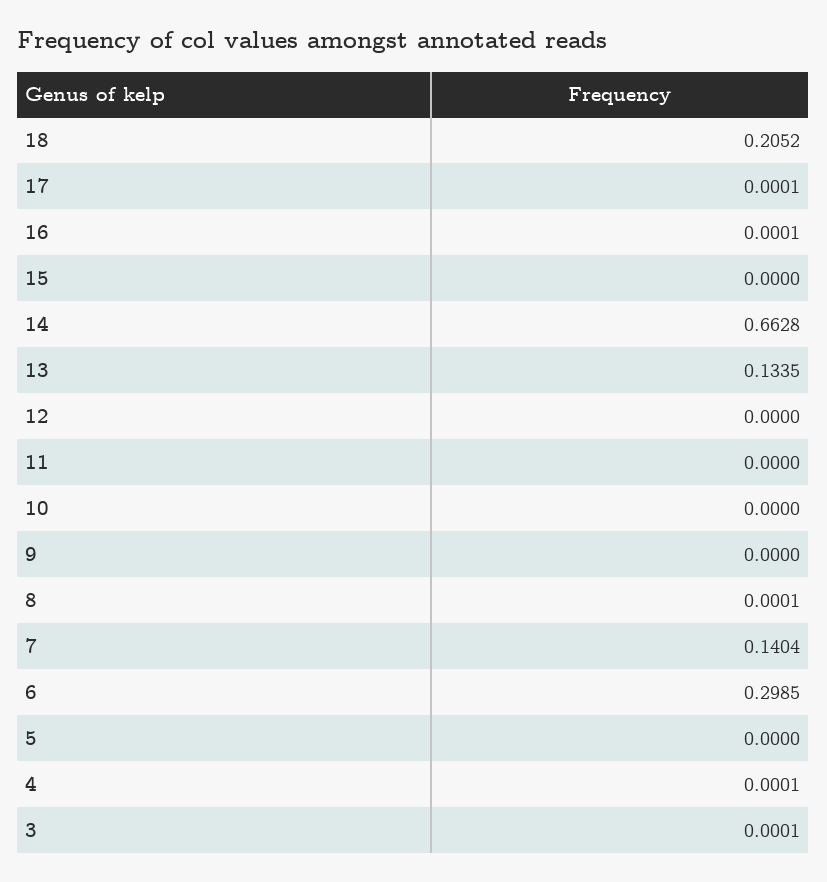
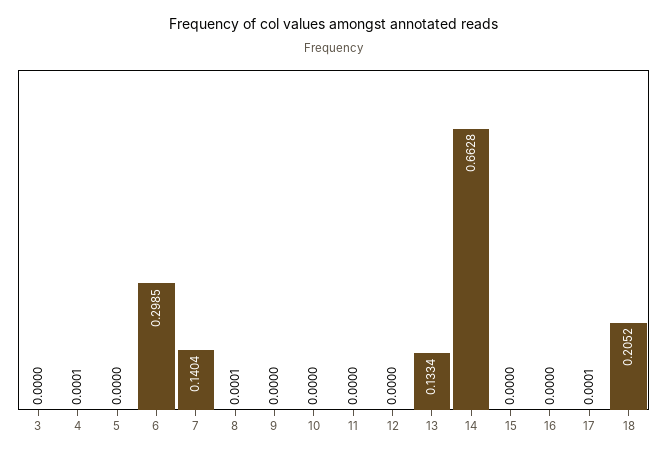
16: 0.0001 -> 0
13: 0.1335 -> 0.1334
3: 0.0001 -> 0

